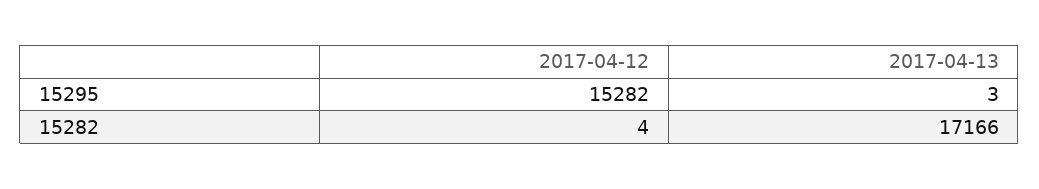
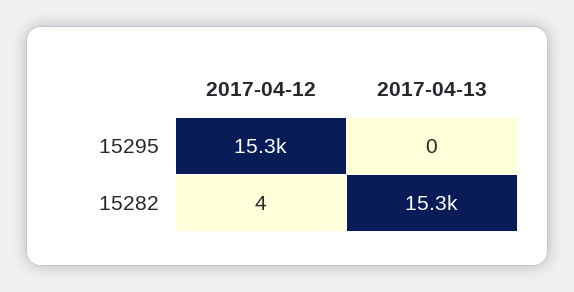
2017-04-13, 15295: 3 -> 0
2017-04-13, 15282: 17166 -> 15300

